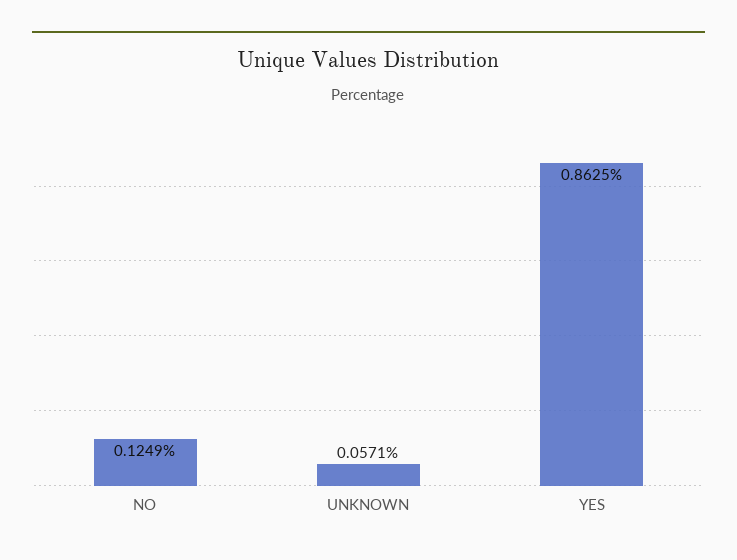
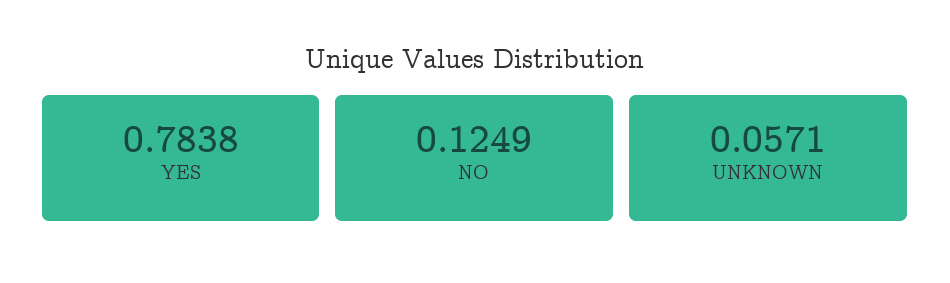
YES: 0.8625 -> 0.7838

